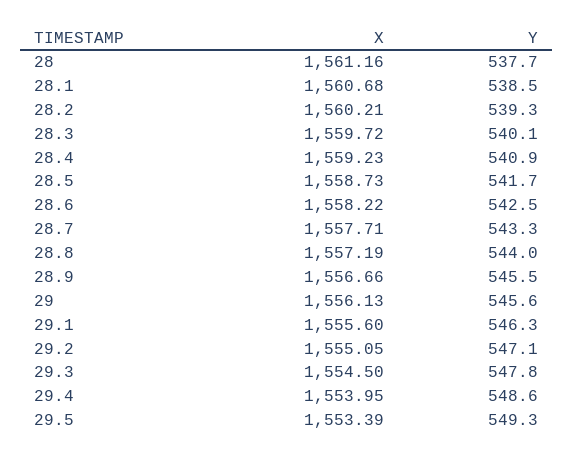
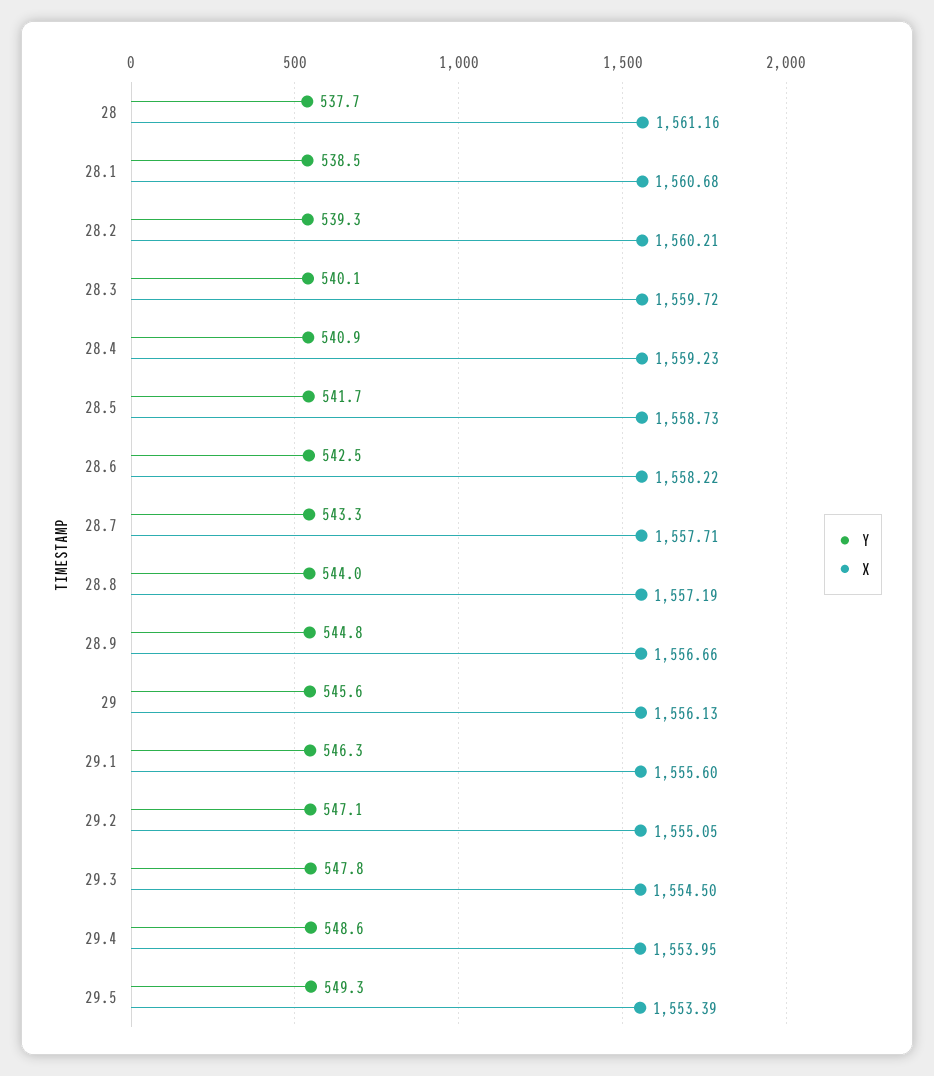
Y, 28.9: 545.5 -> 544.8

